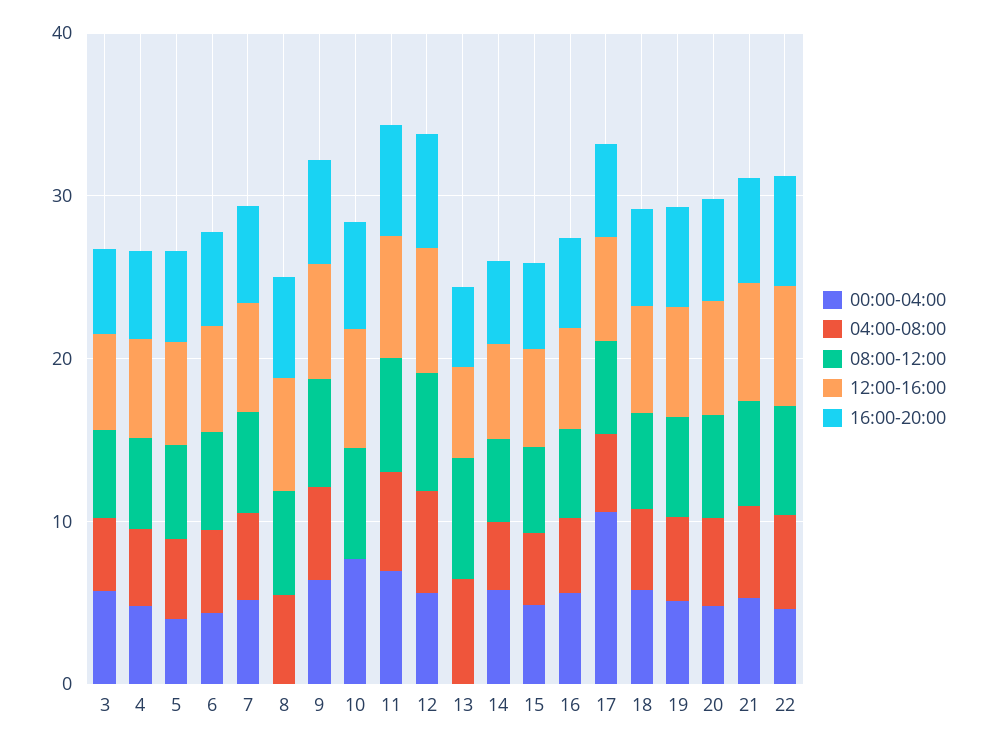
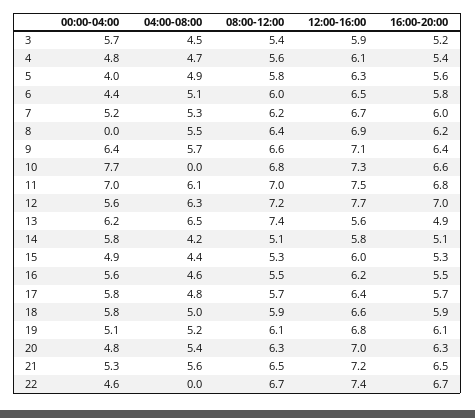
00:00-04:00, 13: 0 -> 6.2
00:00-04:00, 17: 10 -> 5.8
04:00-08:00, 22: 6 -> 0

